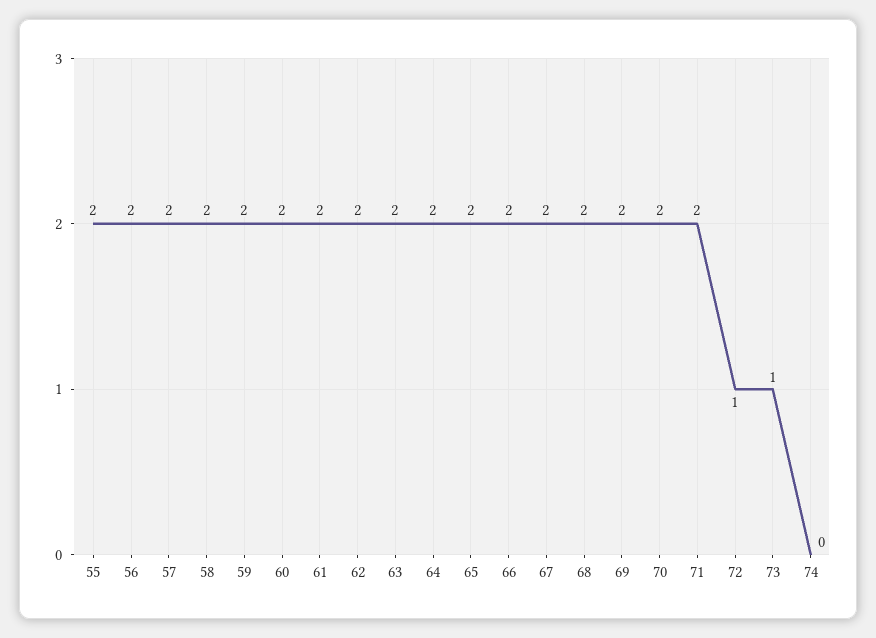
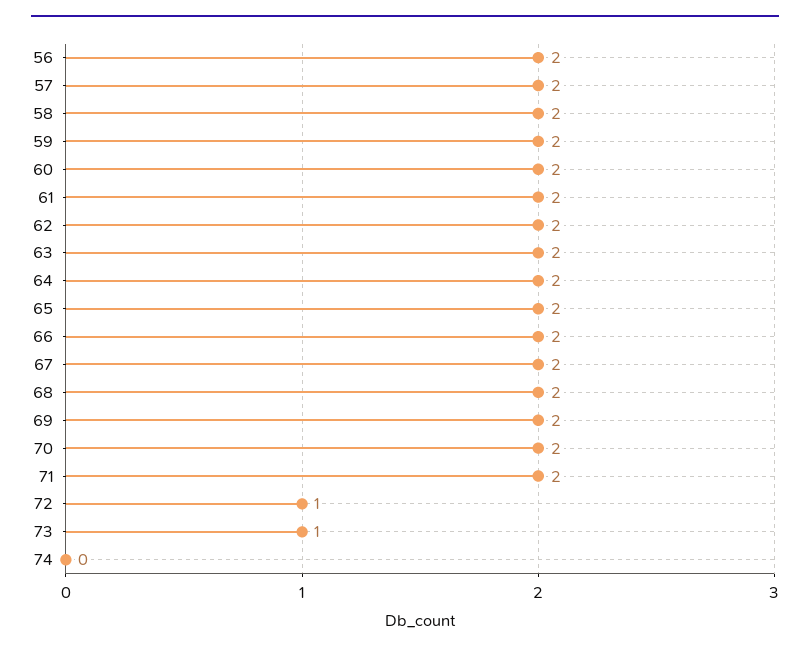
55: 2 -> none

